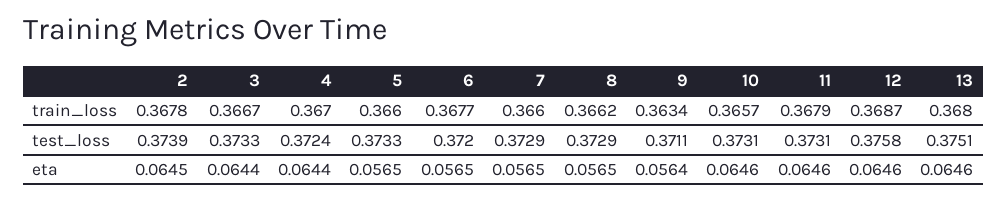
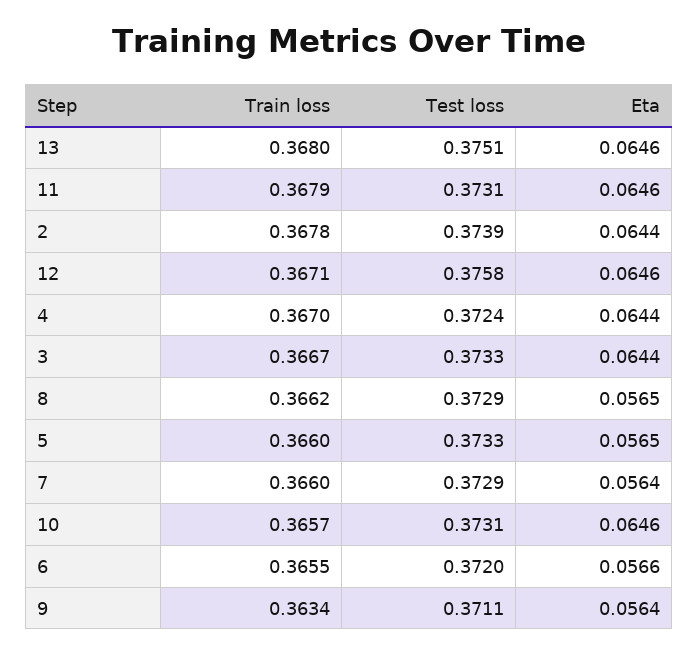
6, train_loss: 0.3677 -> 0.3655
12, train_loss: 0.3687 -> 0.3671
2, eta: 0.0645 -> 0.0644
6, eta: 0.0565 -> 0.0566
7, eta: 0.0565 -> 0.0564

